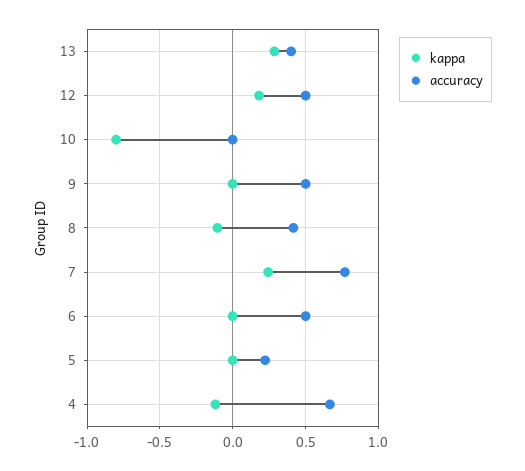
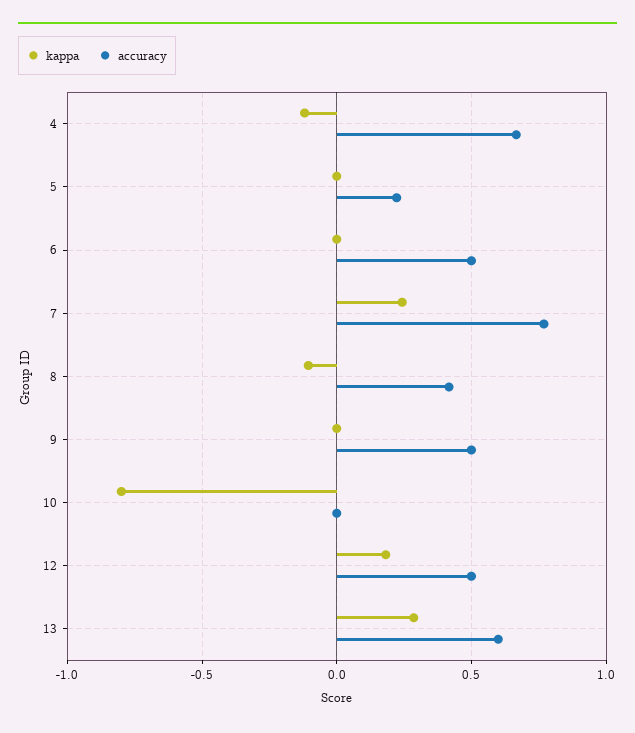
accuracy, 13: 0.4 -> 0.6

